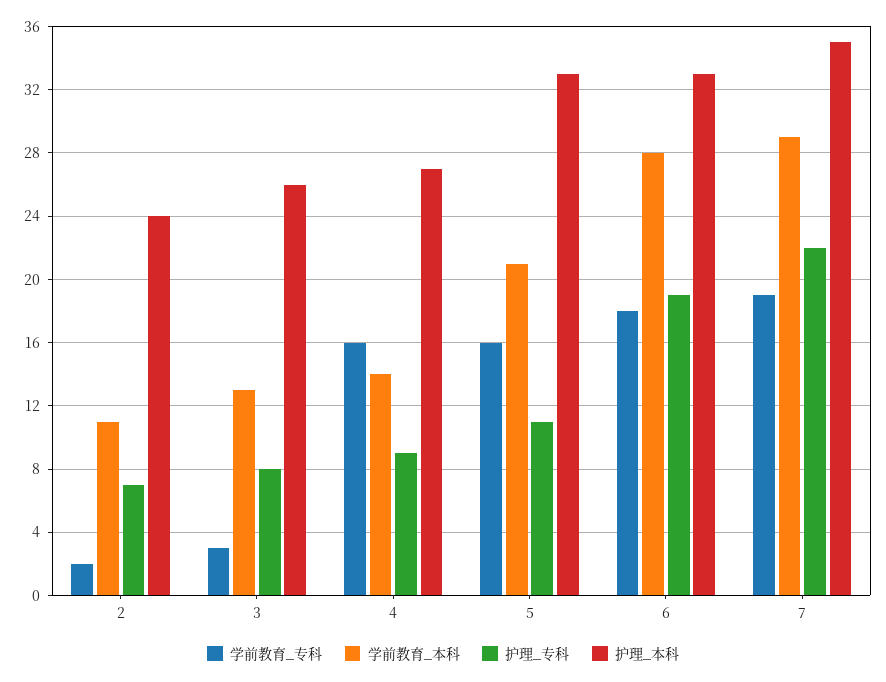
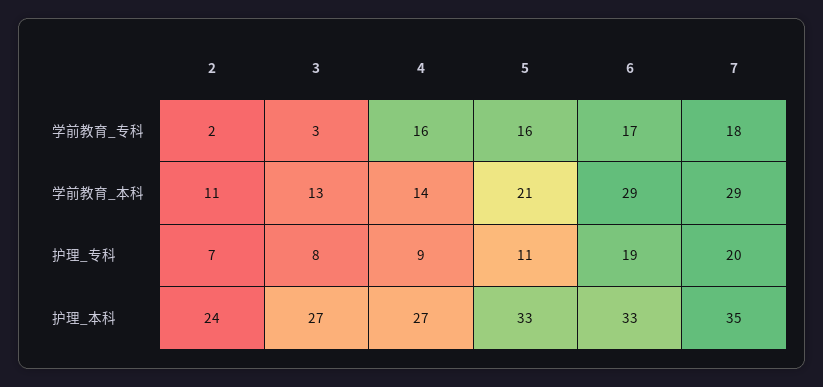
护理_本科, 3: 26 -> 27
学前教育_专科, 6: 18 -> 17
学前教育_本科, 6: 28 -> 29
学前教育_专科, 7: 19 -> 18
护理_专科, 7: 22 -> 20

